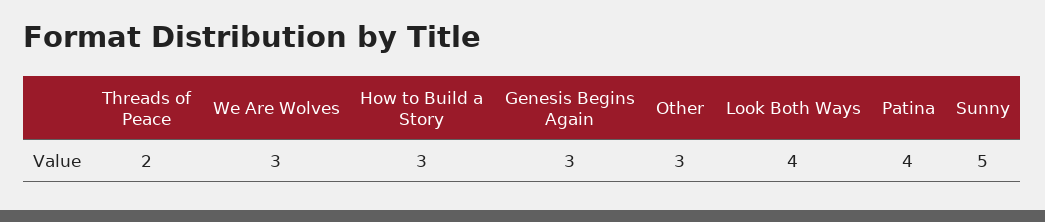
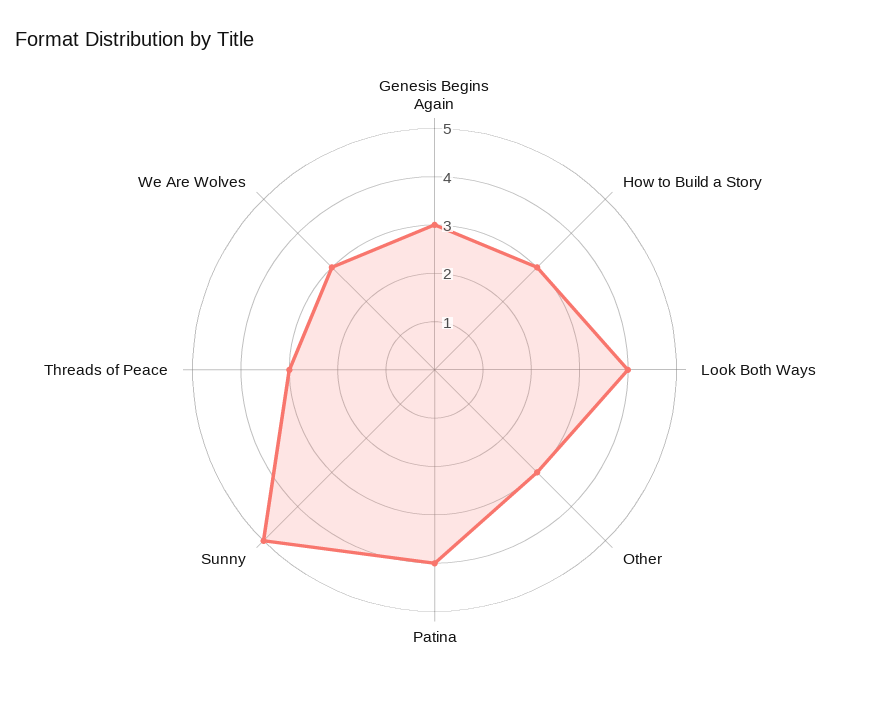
Threads of Peace: 2 -> 3

